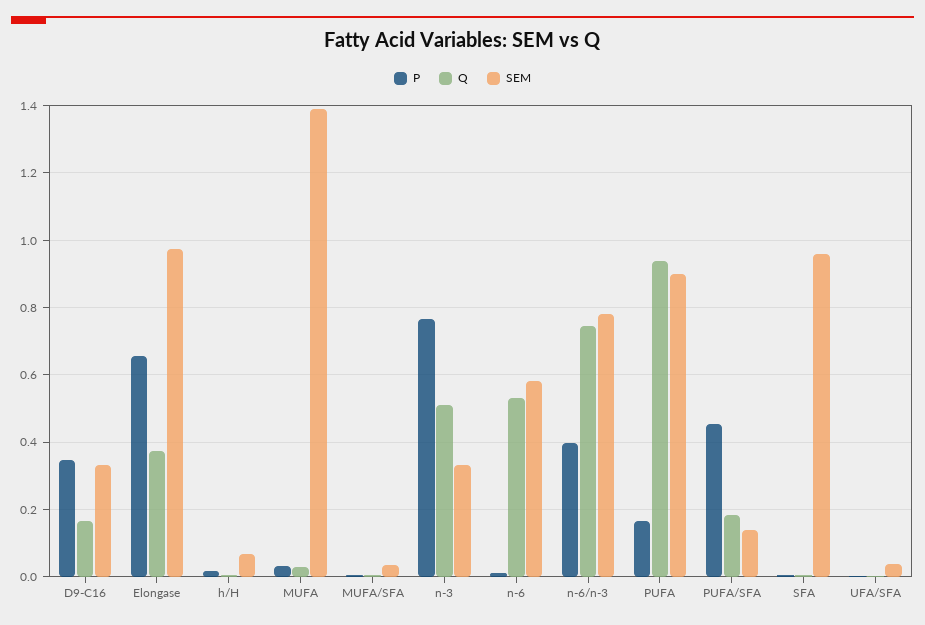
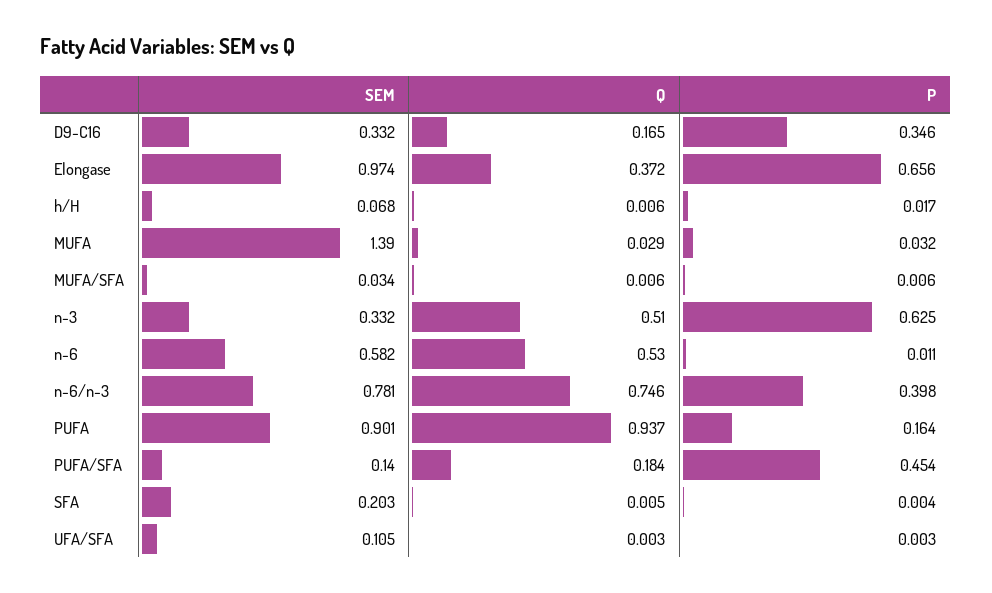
P, n-3: 0.76 -> 0.625
SEM, SFA: 0.96 -> 0.203
SEM, UFA/SFA: 0.04 -> 0.105

